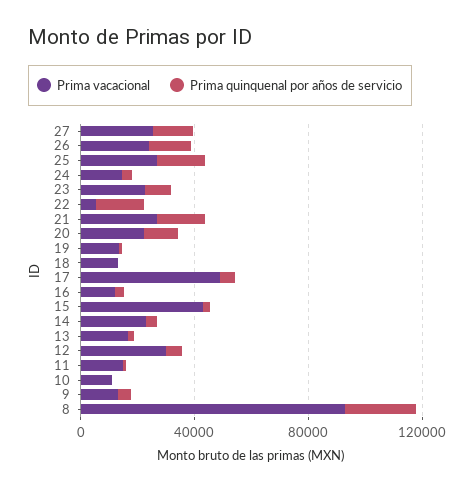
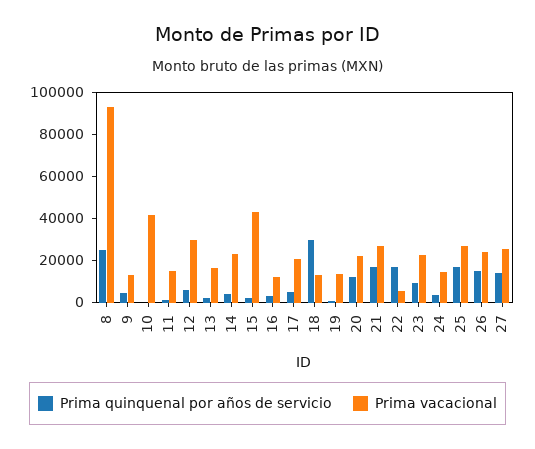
Prima quinquenal por años de servicio, 18: 0 -> 30000
Prima vacacional, 17: 50000 -> 20000
Prima vacacional, 10: 10000 -> 40000

